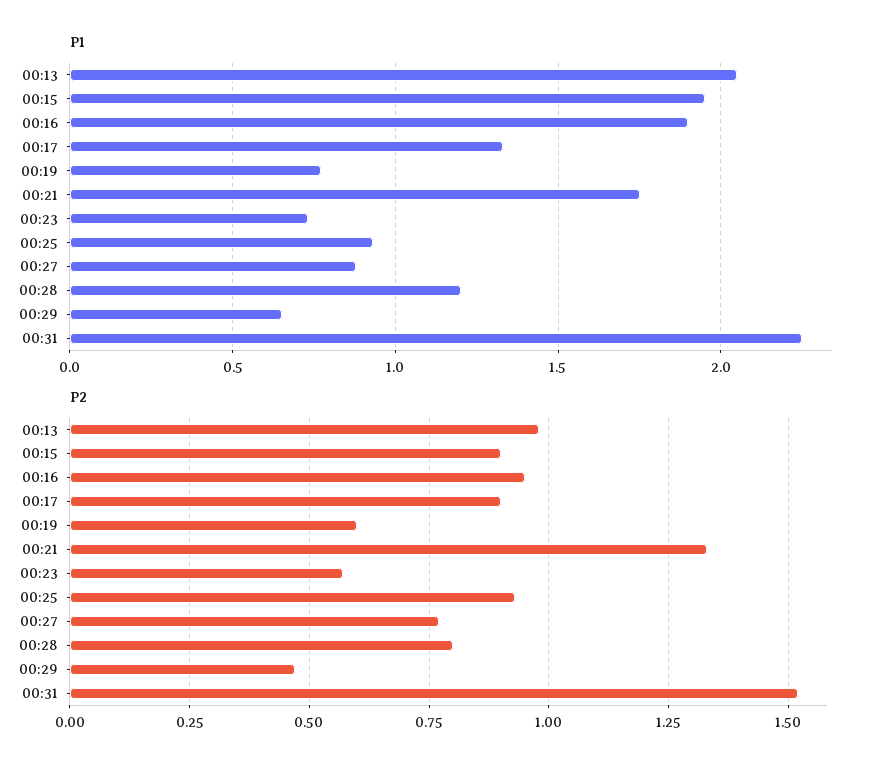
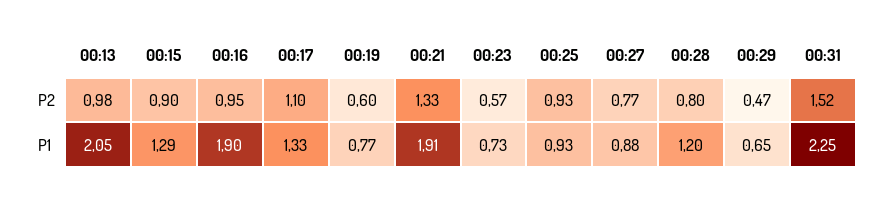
P1, 00:15: 1.95 -> 1.29
P1, 00:21: 1.75 -> 1.91
P2, 00:17: 0.9 -> 1.1

